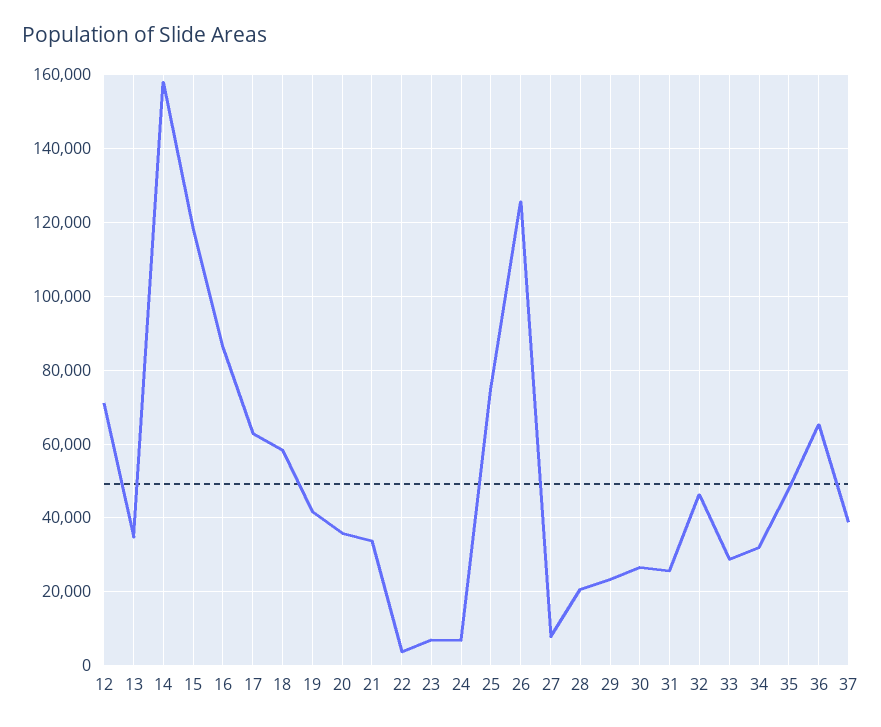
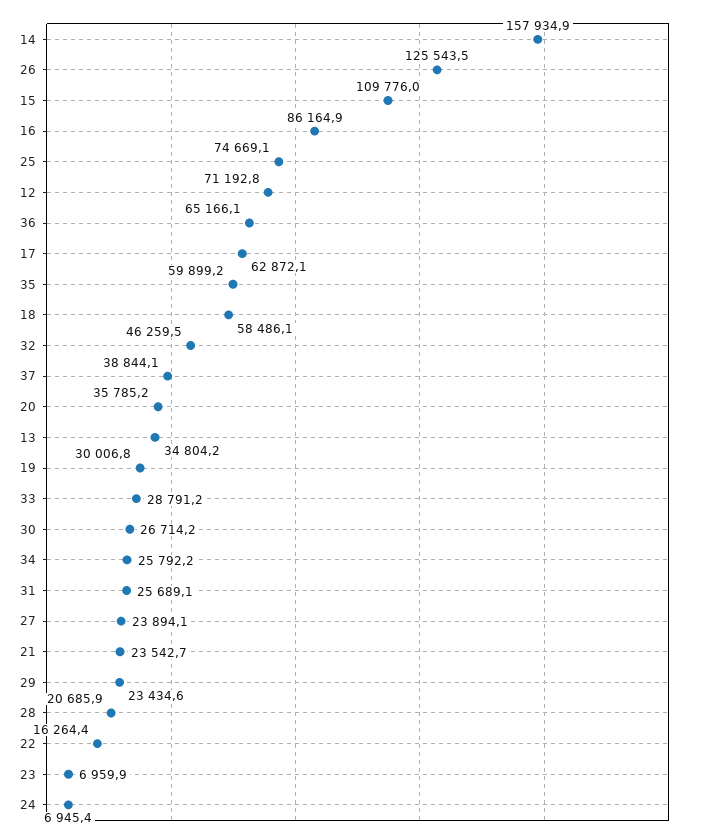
15: 118000 -> 109776
19: 42000 -> 30006.8
21: 34000 -> 23542.7
22: 4000 -> 16264.4
27: 8000 -> 23894.1
34: 32000 -> 25792.2
35: 48000 -> 59899.2

